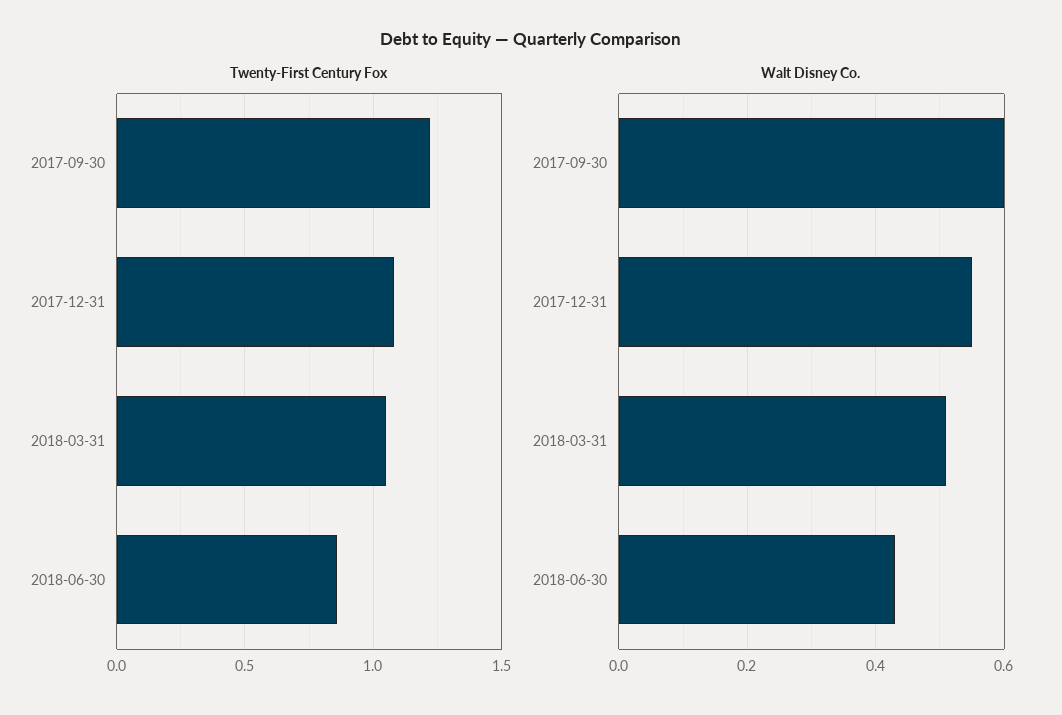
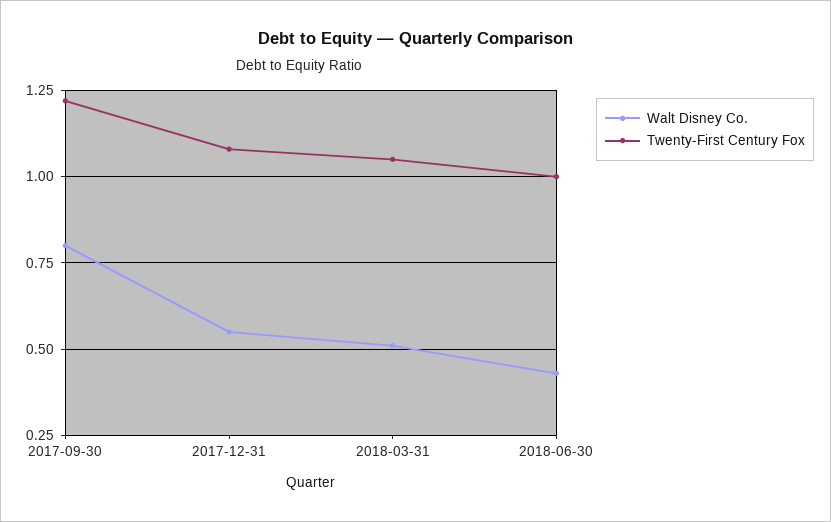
Twenty-First Century Fox, 2018-06-30: 0.85 -> 1
Walt Disney Co., 2017-09-30: 0.6 -> 0.8

